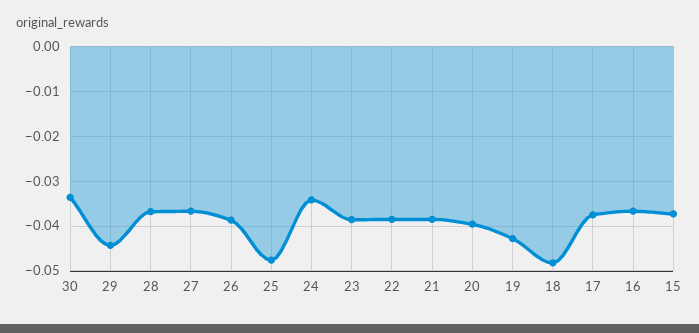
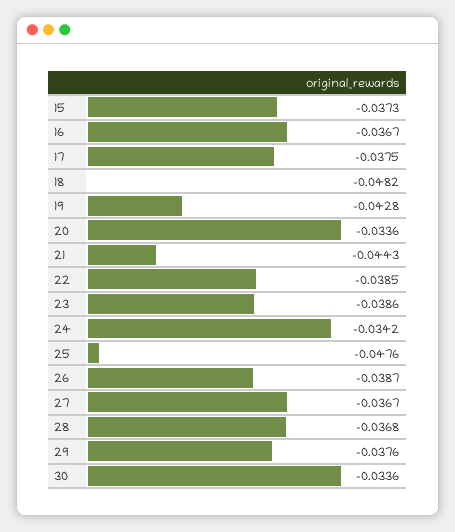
29: -0.044 -> -0.0376
21: -0.038 -> -0.0443
20: -0.04 -> -0.0336

